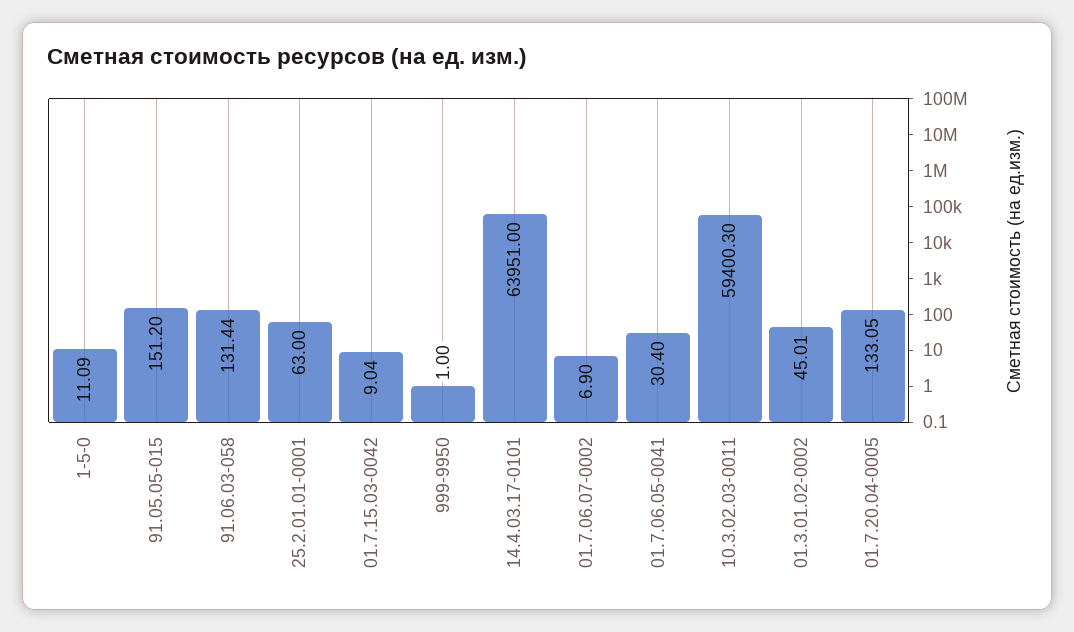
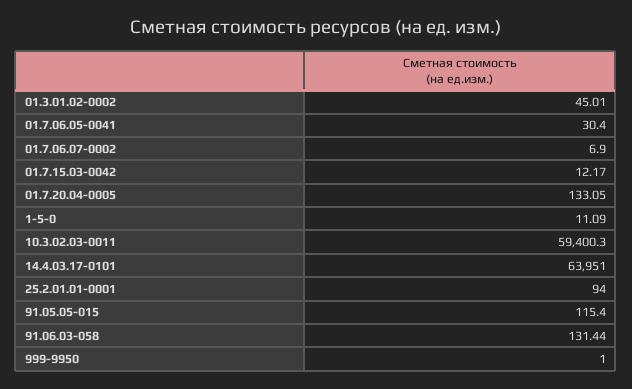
91.05.05-015: 151.2 -> 115.4
25.2.01.01-0001: 63 -> 94
01.7.15.03-0042: 9.04 -> 12.17

